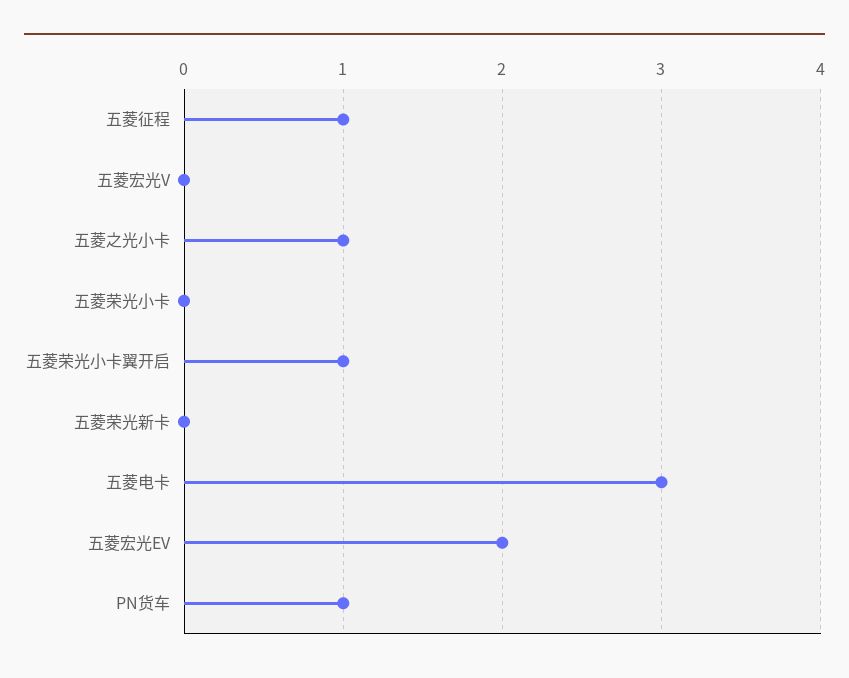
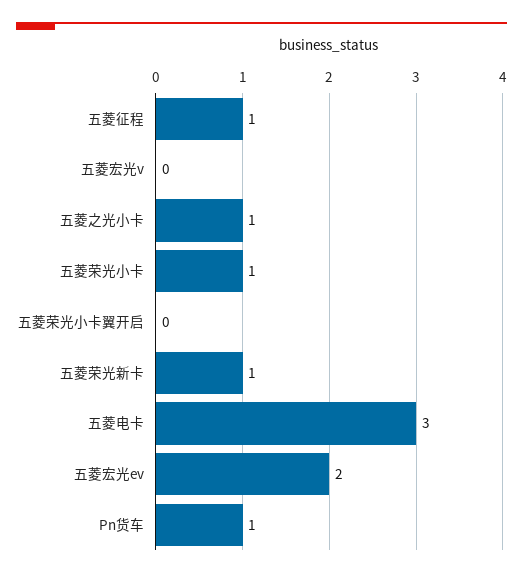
五菱荣光小卡: 0 -> 1
五菱荣光小卡翼开启: 1 -> 0
五菱荣光新卡: 0 -> 1

